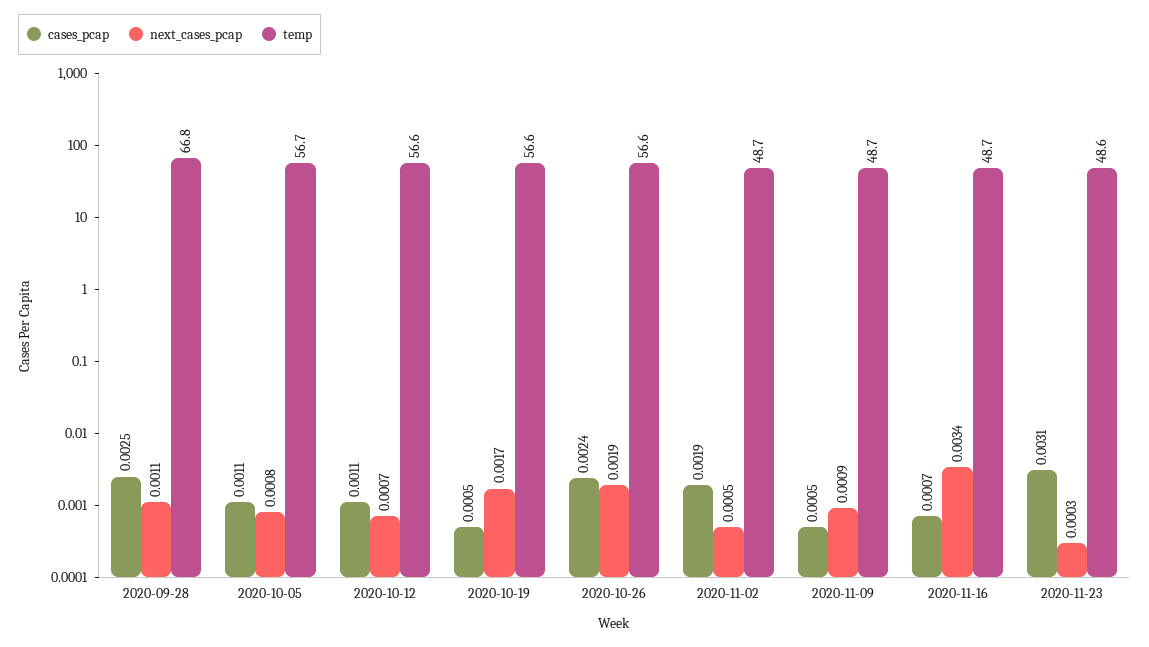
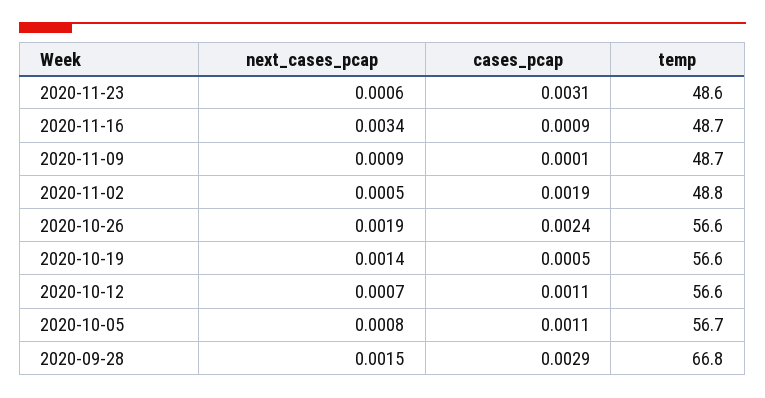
cases_pcap, 2020-09-28: 0.0025 -> 0.0029
next_cases_pcap, 2020-09-28: 0.0011 -> 0.0015
next_cases_pcap, 2020-10-19: 0.0017 -> 0.0014
temp, 2020-11-02: 48.7 -> 48.8
cases_pcap, 2020-11-09: 0.0005 -> 0.0001
cases_pcap, 2020-11-16: 0.0007 -> 0.0009
next_cases_pcap, 2020-11-23: 0.0003 -> 0.0006

